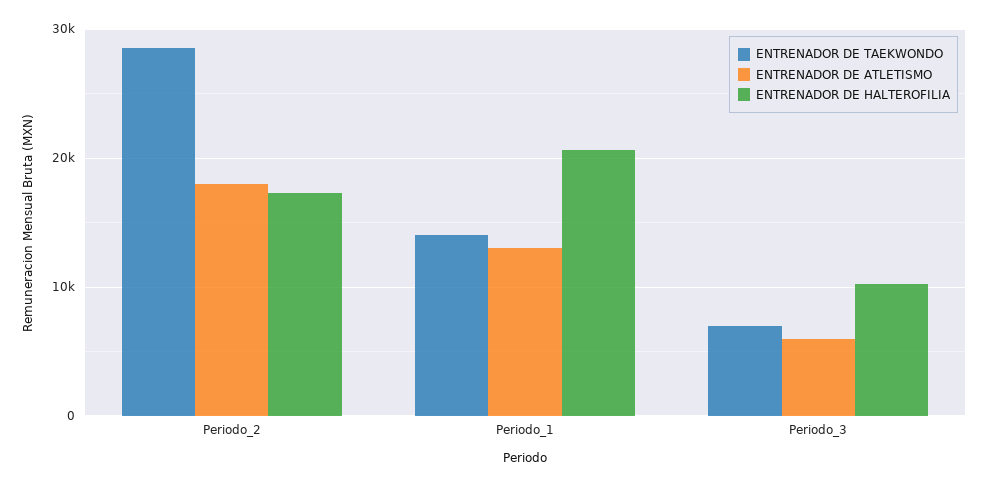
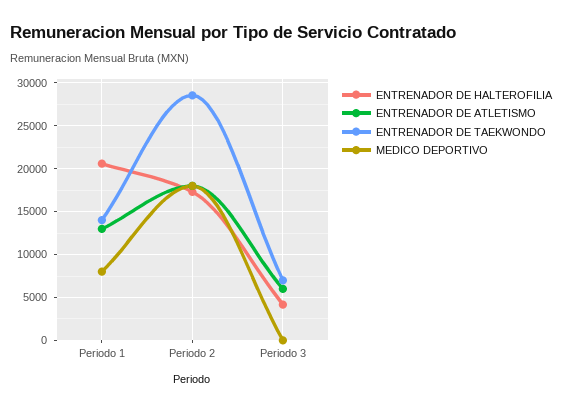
ENTRENADOR DE HALTEROFILIA, Periodo_3: 10000 -> 4000
MEDICO DEPORTIVO, Periodo_1: none -> 8000
MEDICO DEPORTIVO, Periodo_2: none -> 18000
MEDICO DEPORTIVO, Periodo_3: none -> 0

